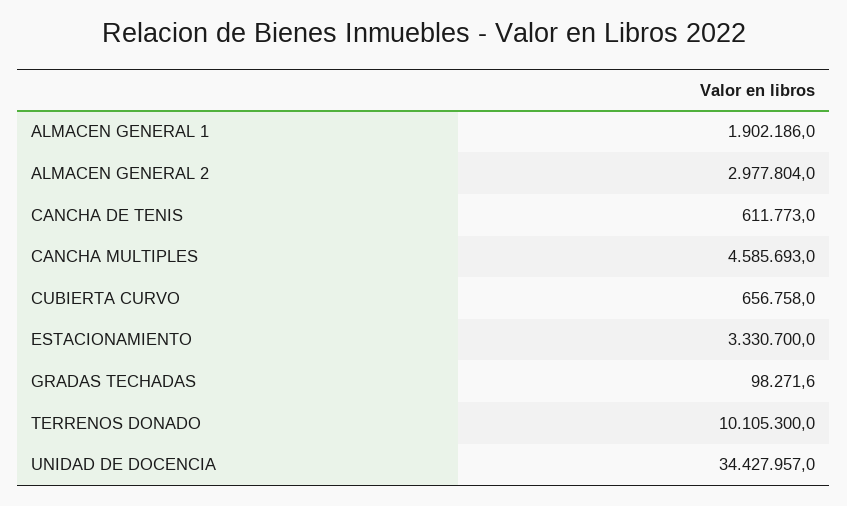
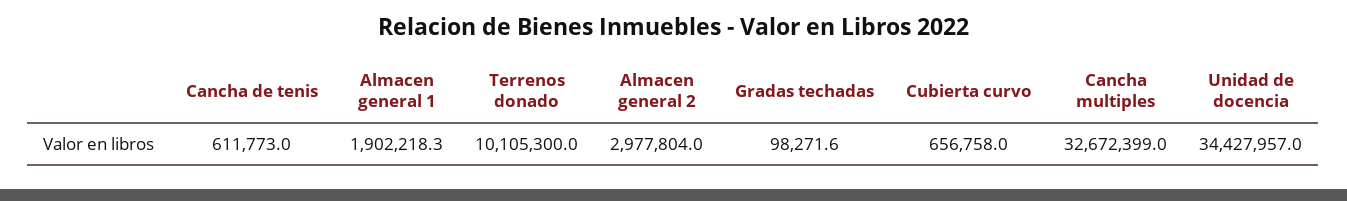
ALMACEN GENERAL 1: 1902186 -> 1902218.3
CANCHA MULTIPLES: 4585693 -> 32672399
ESTACIONAMIENTO: 3330700 -> none

